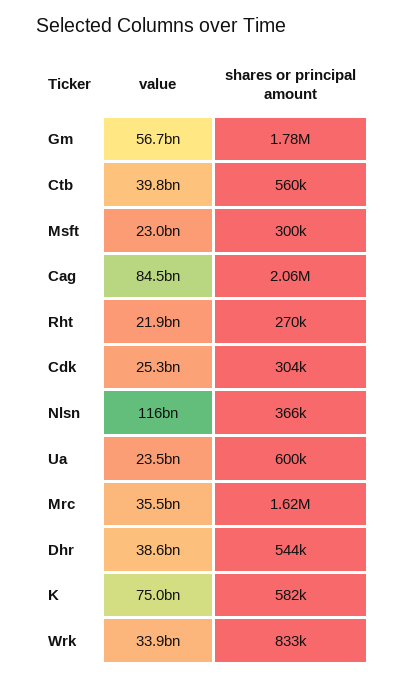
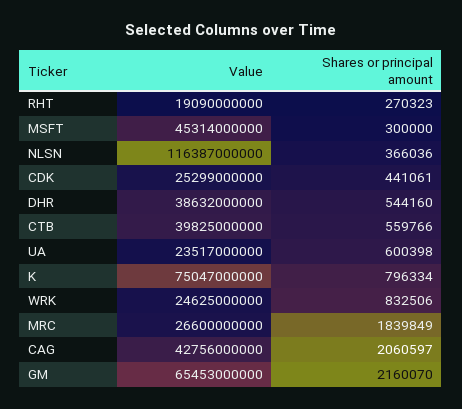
value, Gm: 56700000000 -> 65453000000
shares or principal amount, Gm: 1780000 -> 2160070
value, Msft: 23000000000 -> 45314000000
value, Cag: 84500000000 -> 42756000000
value, Rht: 21900000000 -> 19090000000
shares or principal amount, Cdk: 304000 -> 441061
value, Mrc: 35500000000 -> 26600000000
shares or principal amount, Mrc: 1620000 -> 1839849
shares or principal amount, K: 582000 -> 796334
value, Wrk: 33900000000 -> 24625000000

